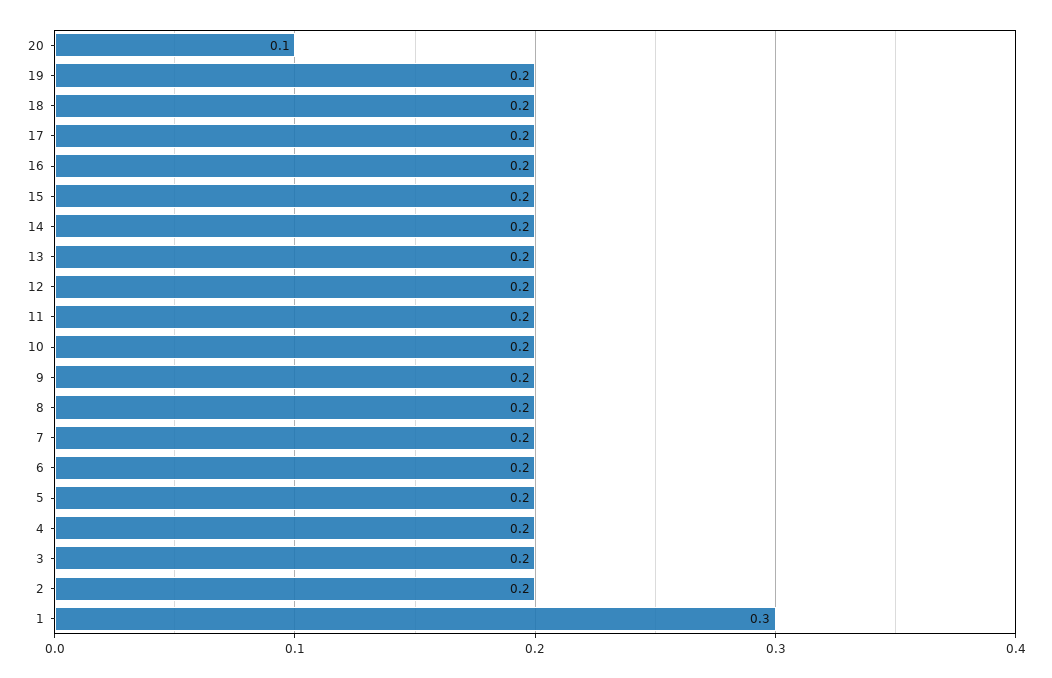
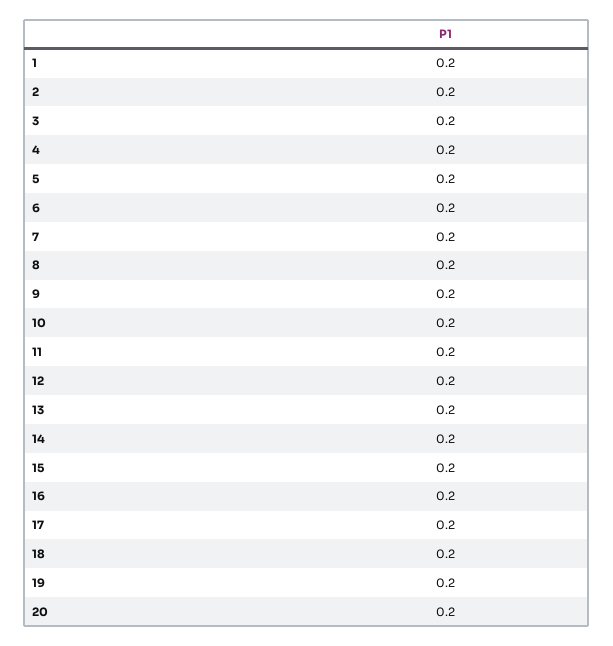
20: 0.1 -> 0.2
1: 0.3 -> 0.2

